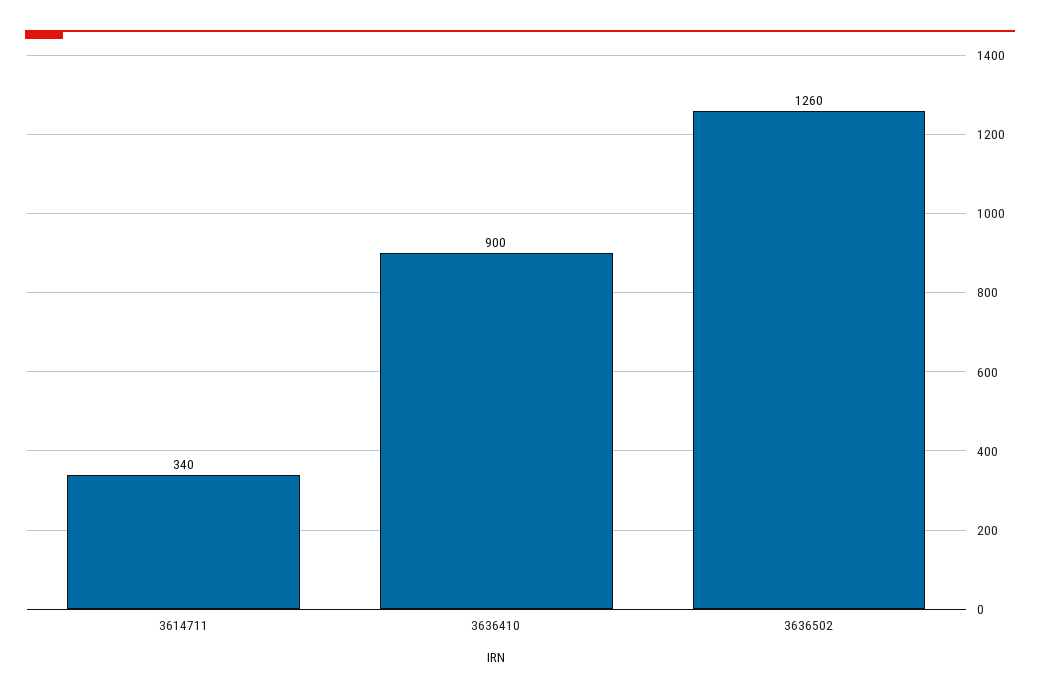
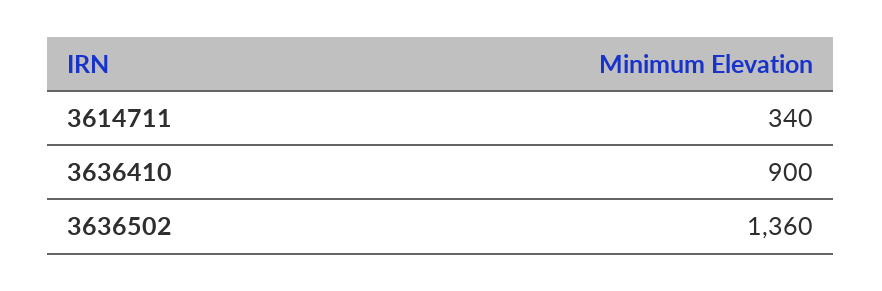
3636502: 1260 -> 1360

